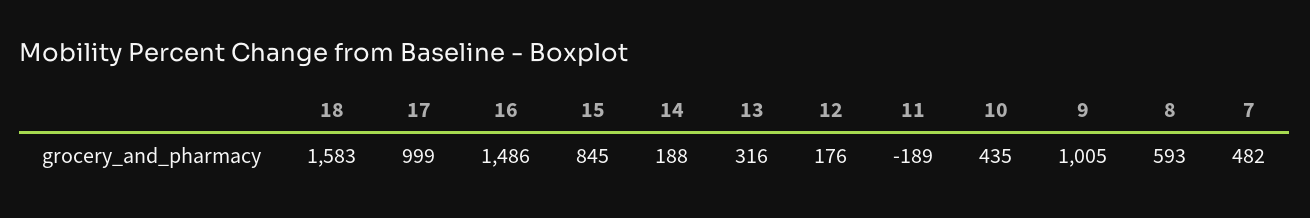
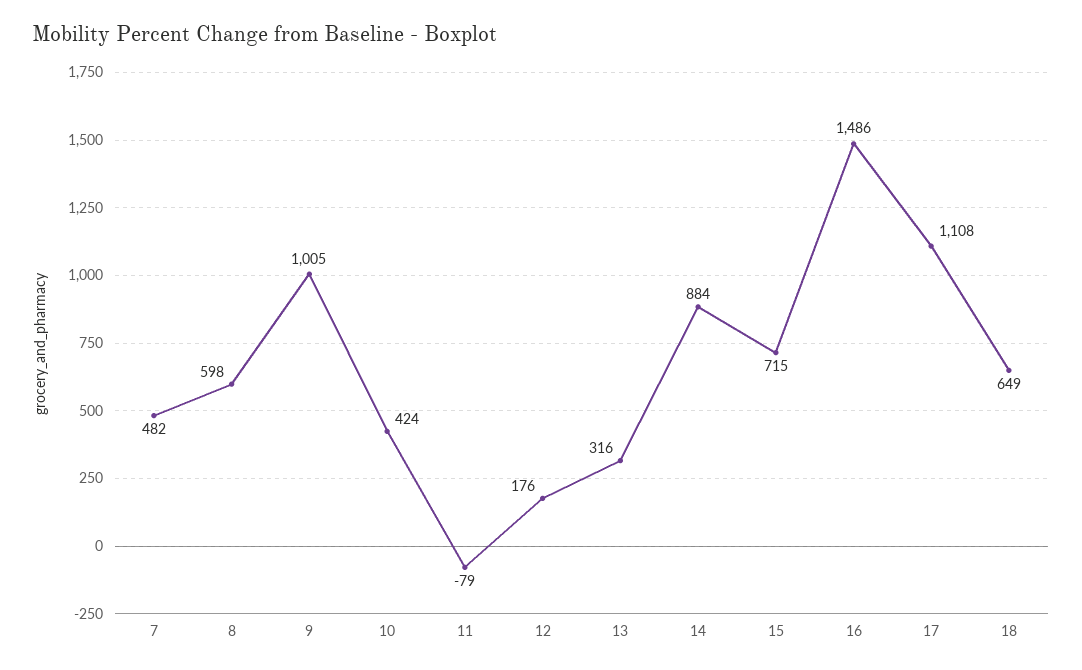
18: 1583 -> 649
17: 999 -> 1108
15: 845 -> 715
14: 188 -> 884
11: -189 -> -79
10: 435 -> 424
8: 593 -> 598

